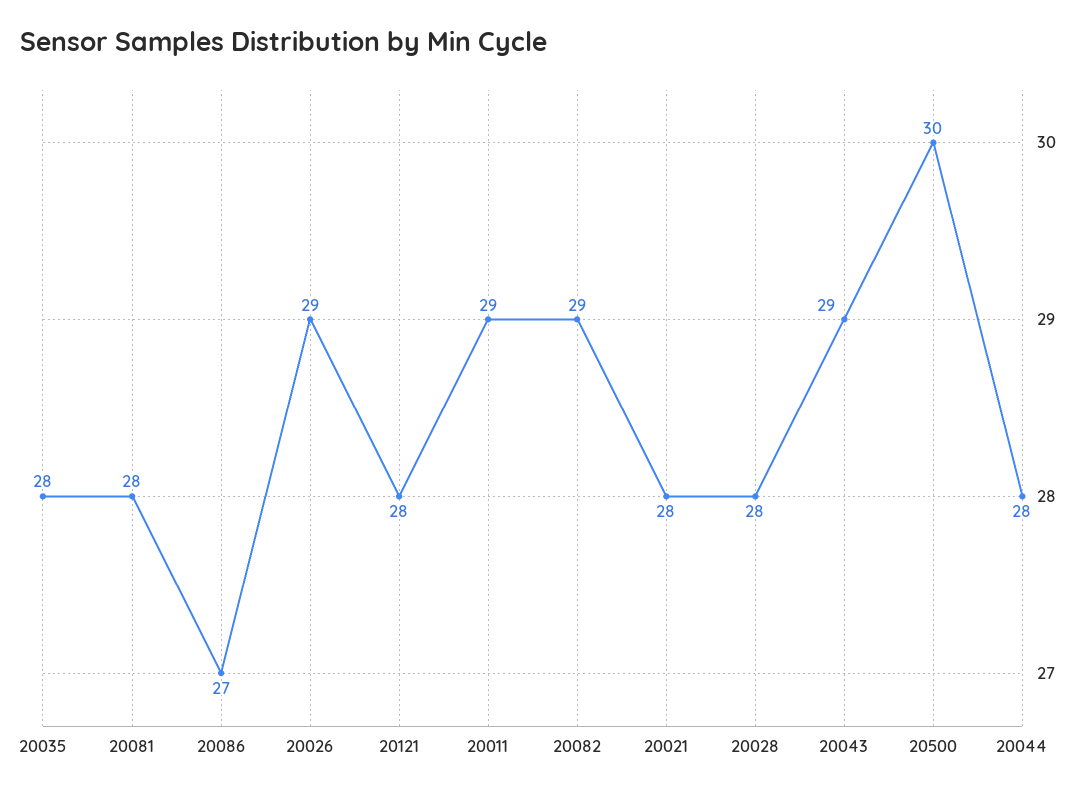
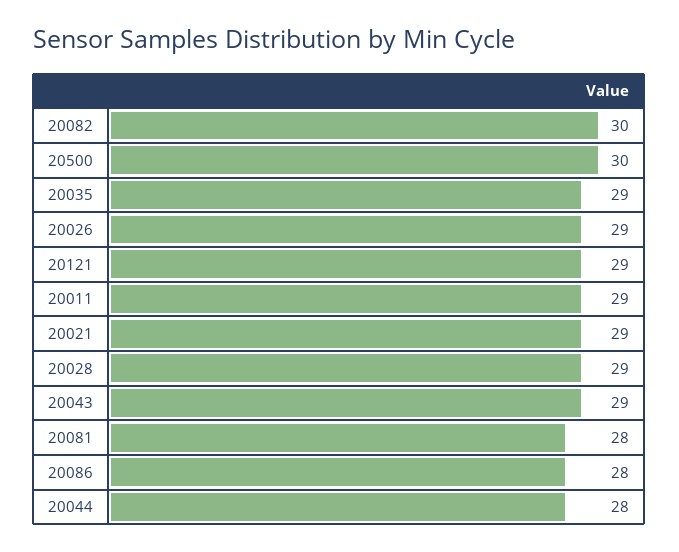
20035: 28 -> 29
20086: 27 -> 28
20121: 28 -> 29
20082: 29 -> 30
20021: 28 -> 29
20028: 28 -> 29

